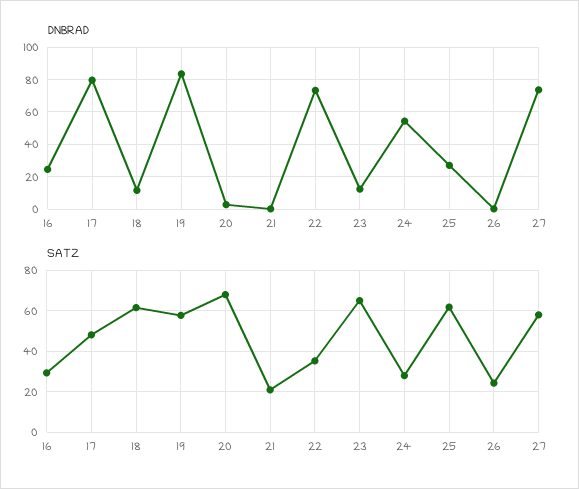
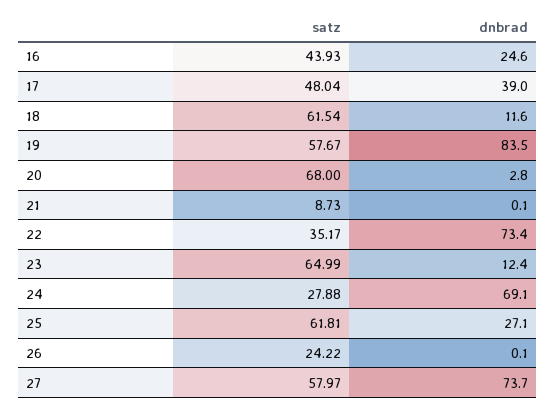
DNBRAD, 17: 80 -> 39
DNBRAD, 24: 55 -> 69.1
SATZ, 16: 30 -> 43.93
SATZ, 21: 20 -> 8.73

